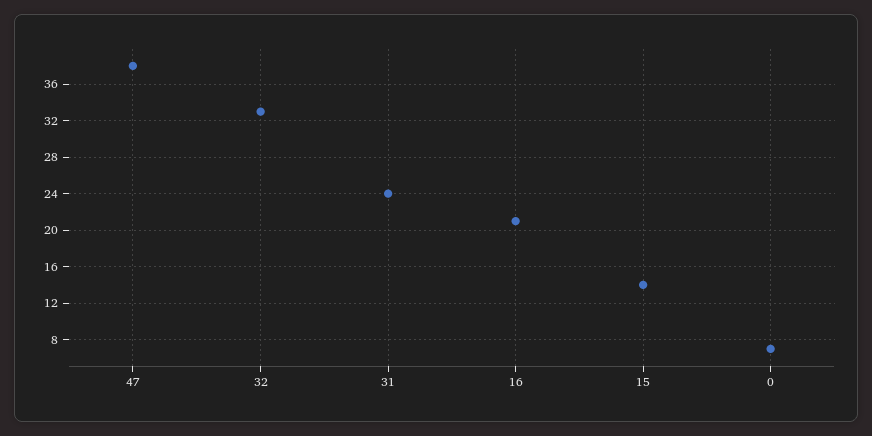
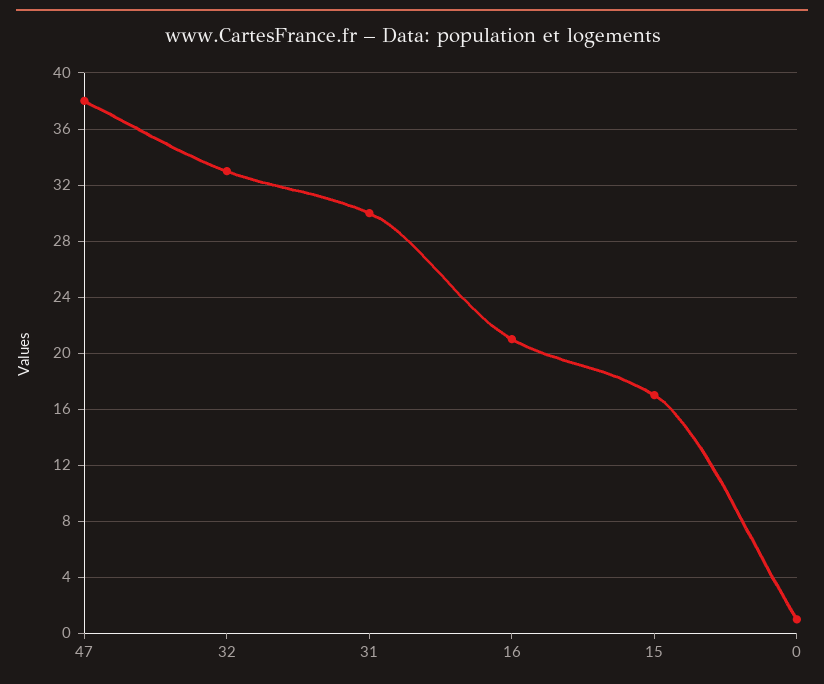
31: 24 -> 30
15: 14 -> 17
0: 7 -> 1

